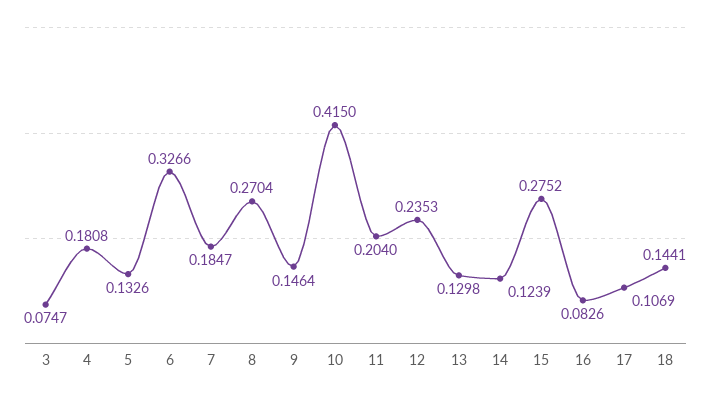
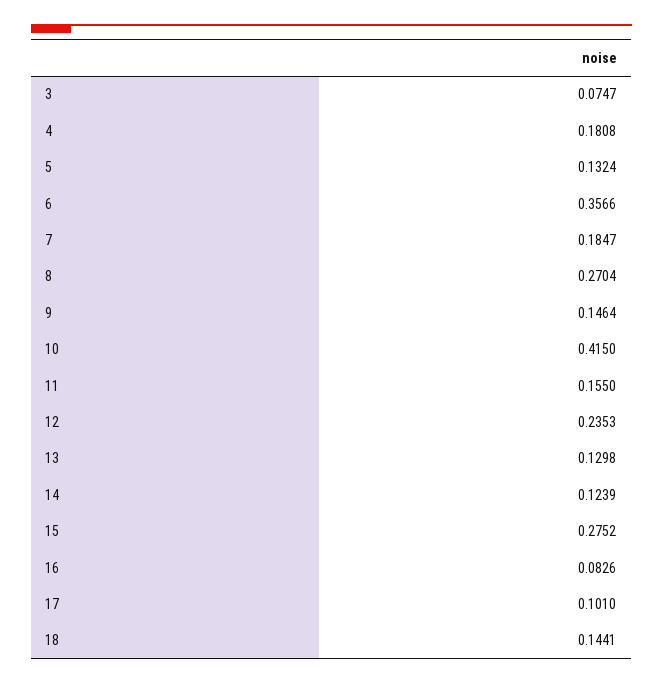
5: 0.1326 -> 0.1324
6: 0.3266 -> 0.3566
11: 0.204 -> 0.155
17: 0.1069 -> 0.101

